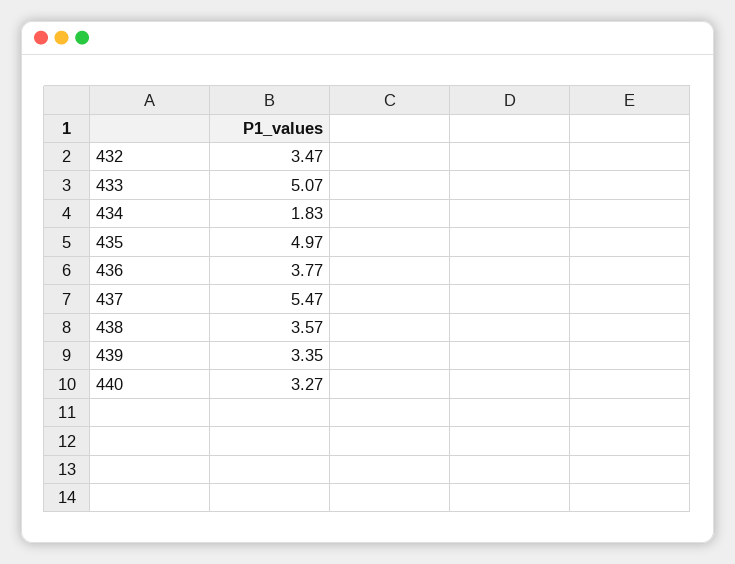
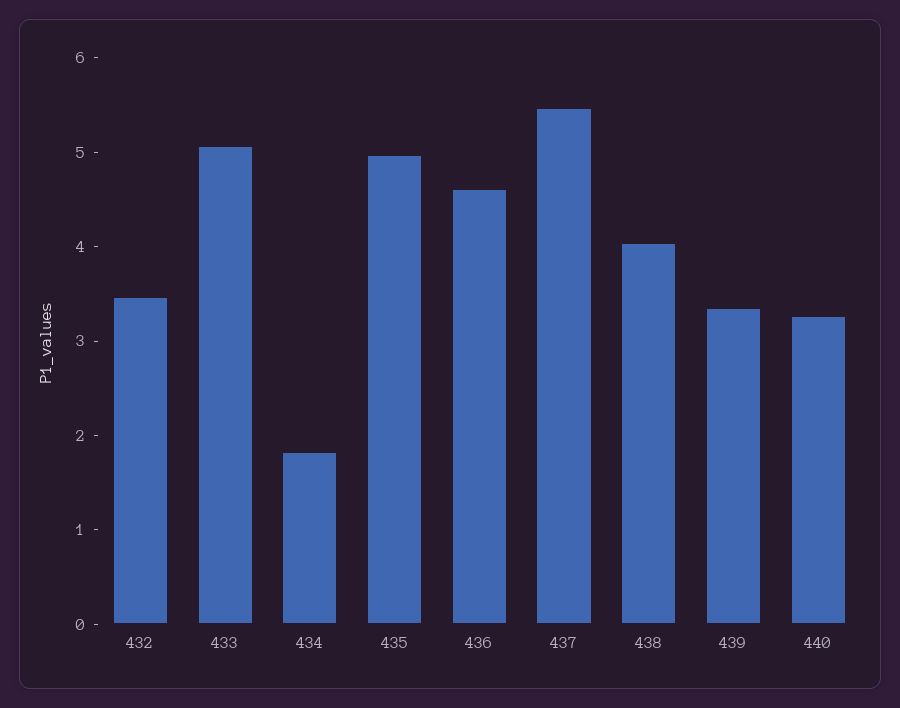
436: 3.77 -> 4.6
438: 3.57 -> 4

